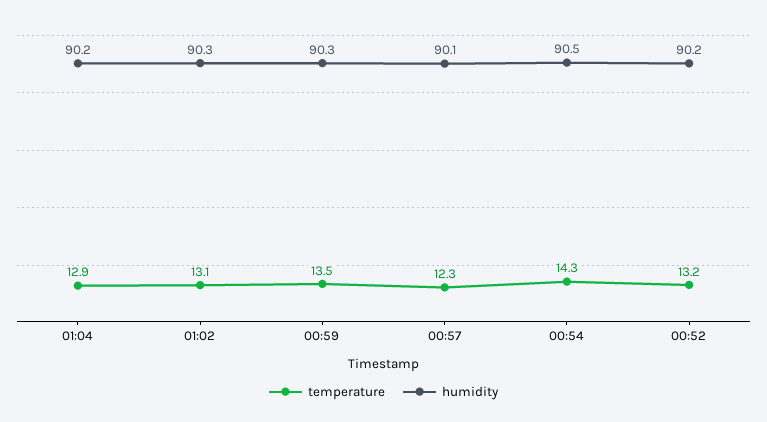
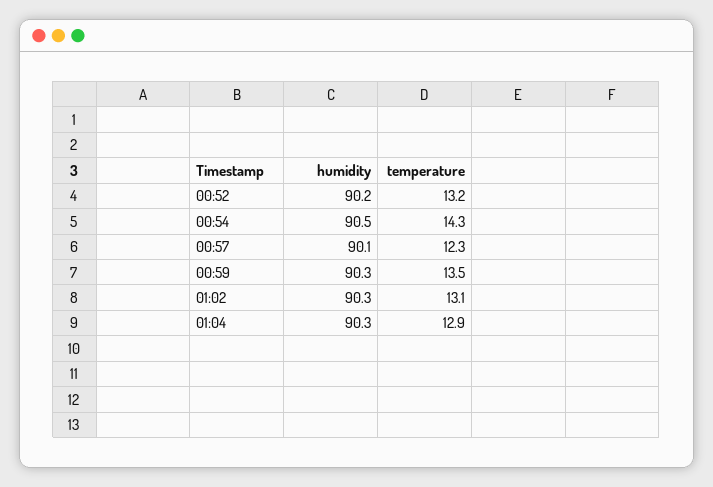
humidity, 01:04: 90.2 -> 90.3

